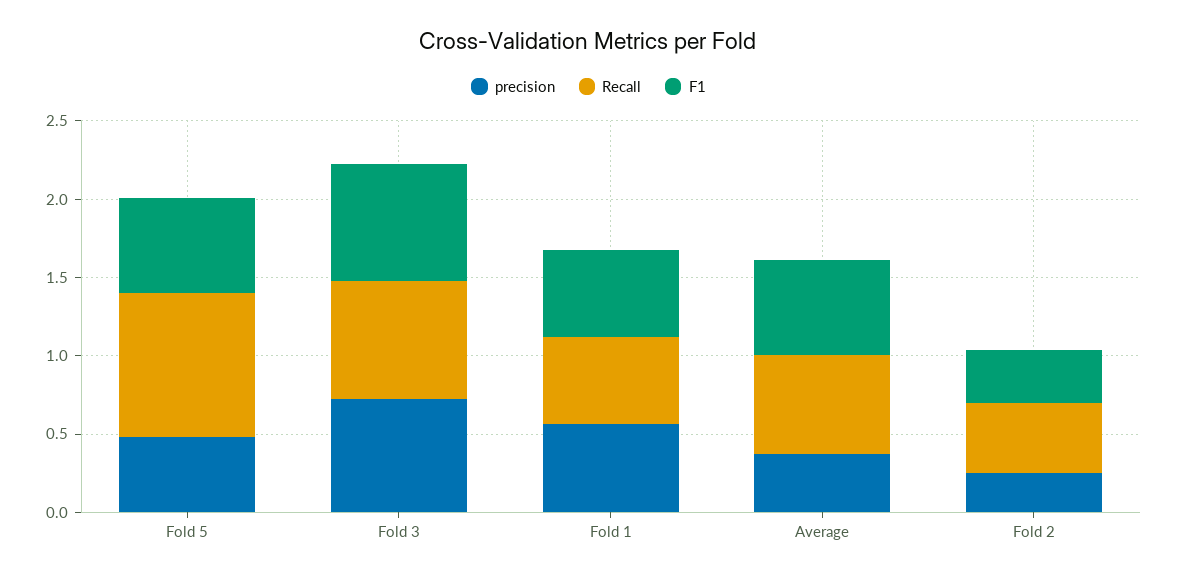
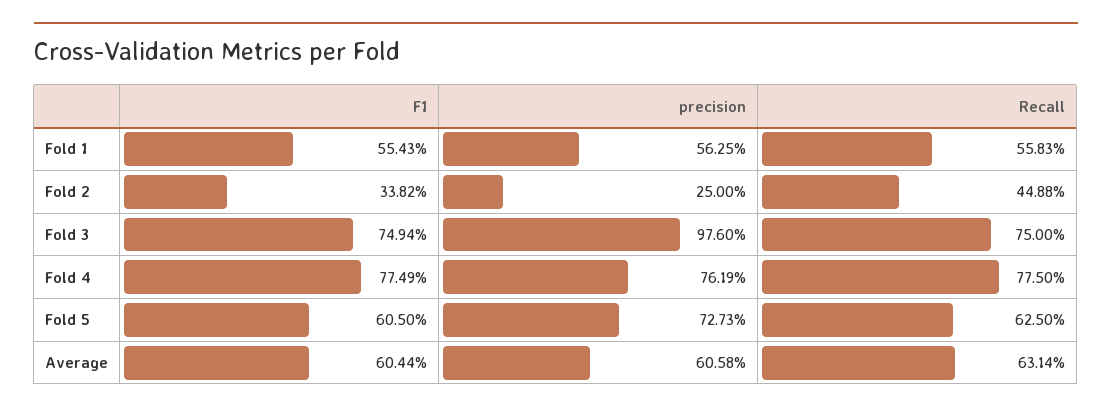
precision, Fold 5: 0.5 -> 0.7273
Recall, Fold 5: 0.9 -> 0.625
precision, Fold 3: 0.7 -> 0.976
precision, Average: 0.4 -> 0.6058
F1, Fold 4: none -> 0.7749
precision, Fold 4: none -> 0.7619
Recall, Fold 4: none -> 0.775

